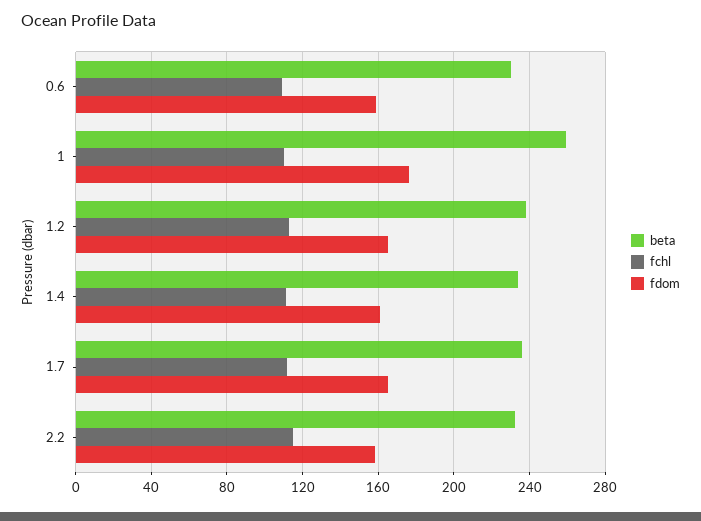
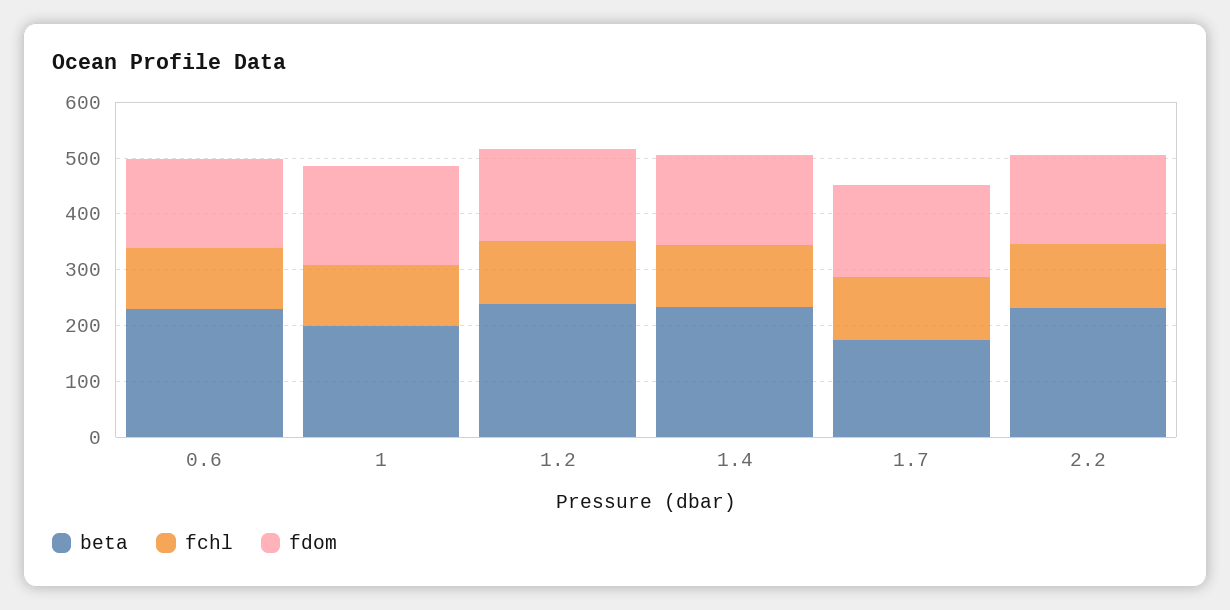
beta, 1: 260 -> 200
beta, 1.7: 235 -> 180

